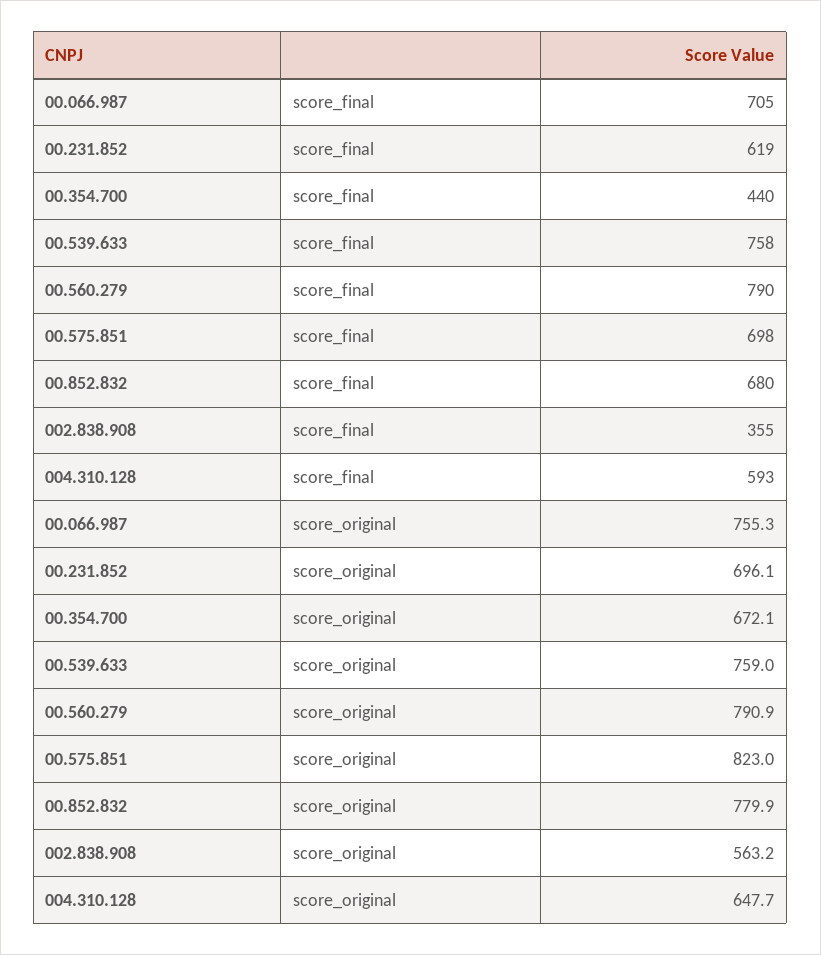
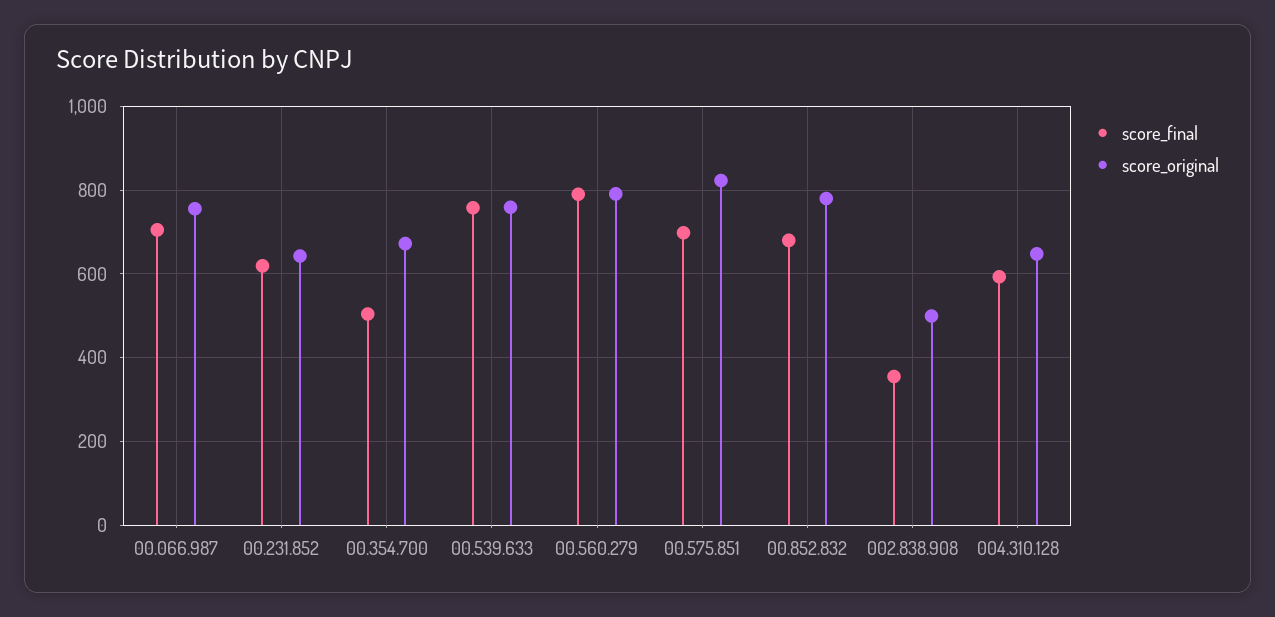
score_final, 00.354.700: 440 -> 500
score_original, 00.231.852: 696.1 -> 640
score_original, 002.838.908: 563.2 -> 500

